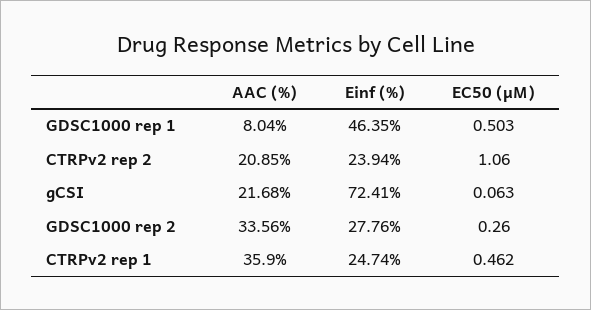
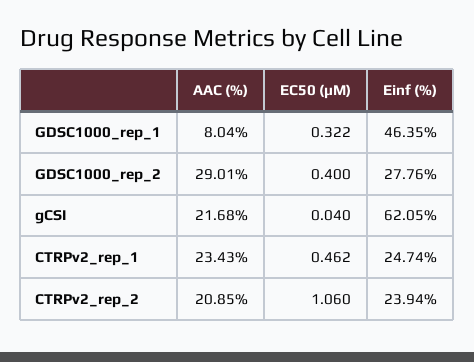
EC50 (µM), GDSC1000 rep 1: 0.503 -> 0.322
Einf (%), gCSI: 72.41 -> 62.05
EC50 (µM), gCSI: 0.063 -> 0.04
AAC (%), GDSC1000 rep 2: 33.56 -> 29.01
EC50 (µM), GDSC1000 rep 2: 0.26 -> 0.4
AAC (%), CTRPv2 rep 1: 35.9 -> 23.43

